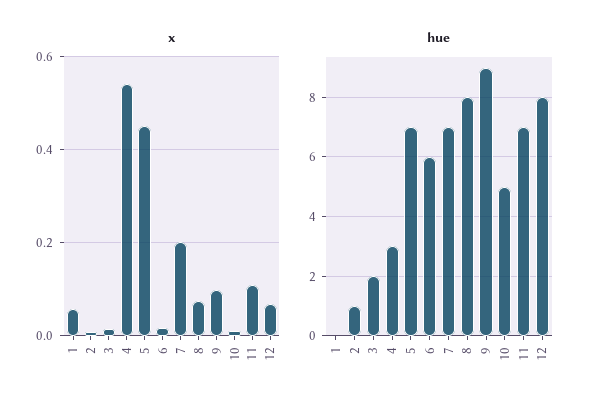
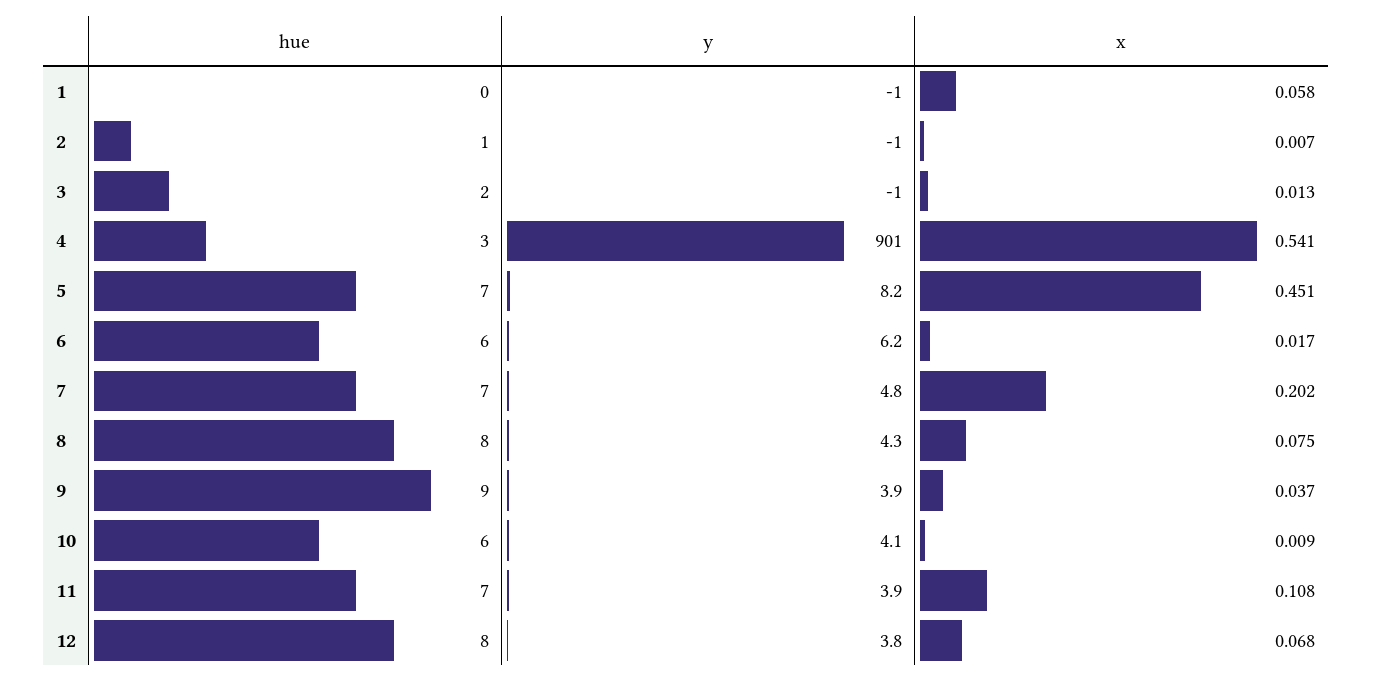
x, 9: 0.1 -> 0.037
hue, 10: 5 -> 6
y, 1: none -> -1
y, 2: none -> -1
y, 3: none -> -1
y, 4: none -> 901
y, 5: none -> 8.2
y, 6: none -> 6.2
y, 7: none -> 4.8
y, 8: none -> 4.3
y, 9: none -> 3.9
y, 10: none -> 4.1
y, 11: none -> 3.9
y, 12: none -> 3.8

